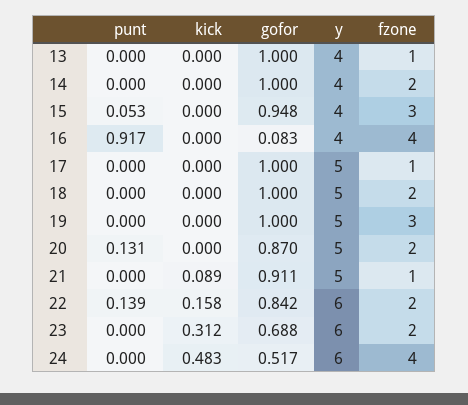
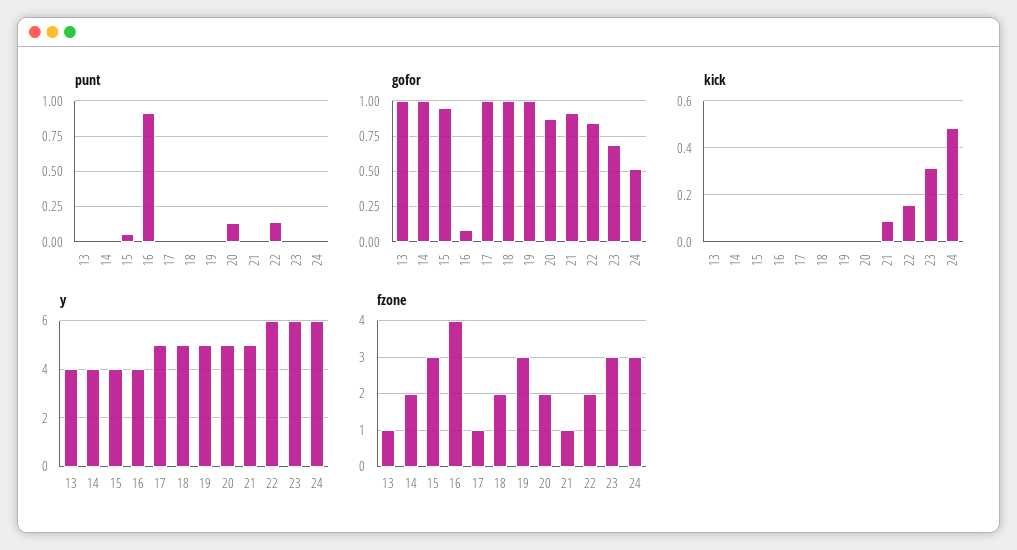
fzone, 23: 2 -> 3
fzone, 24: 4 -> 3

